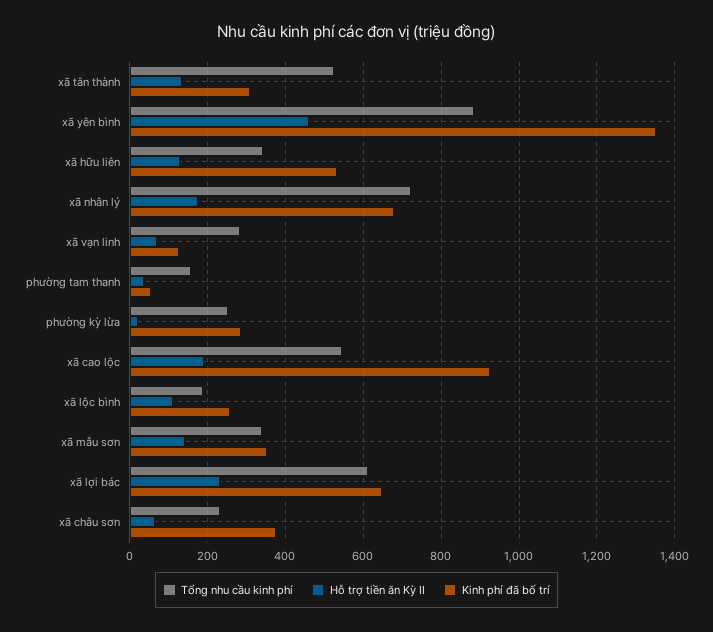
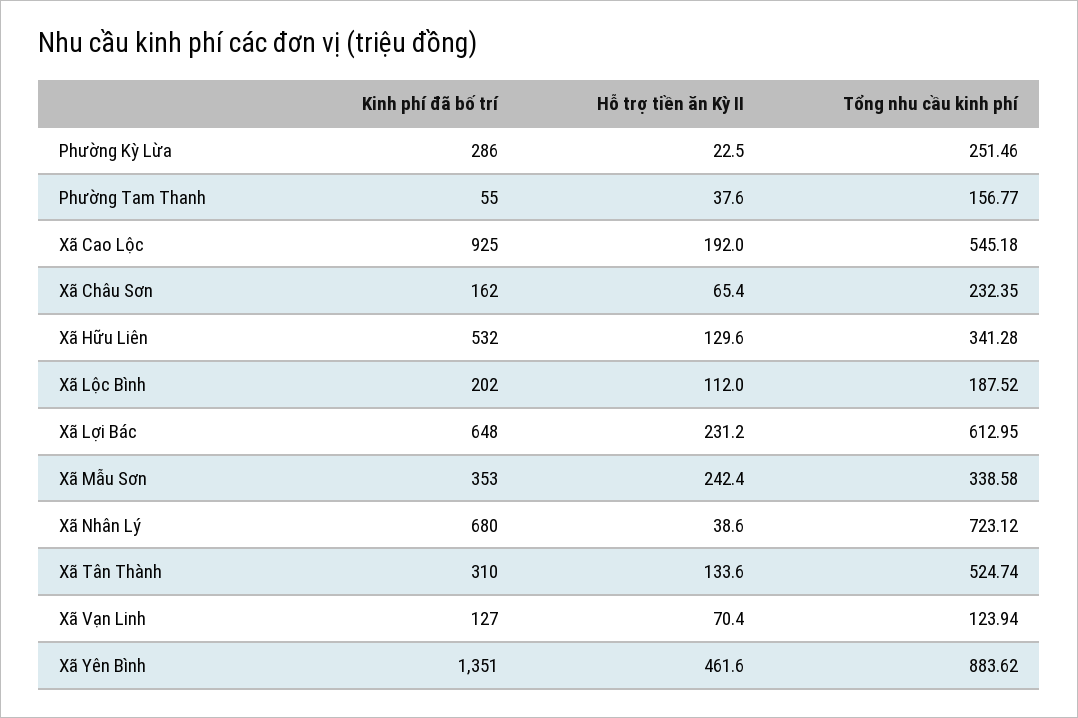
Hỗ trợ tiền ăn Kỳ II, xã nhân lý: 180 -> 38.6
Tổng nhu cầu kinh phí, xã vạn linh: 280 -> 123.94
Kinh phí đã bố trí, xã lộc bình: 260 -> 202
Hỗ trợ tiền ăn Kỳ II, xã mẫu sơn: 140 -> 242.4
Kinh phí đã bố trí, xã châu sơn: 380 -> 162

